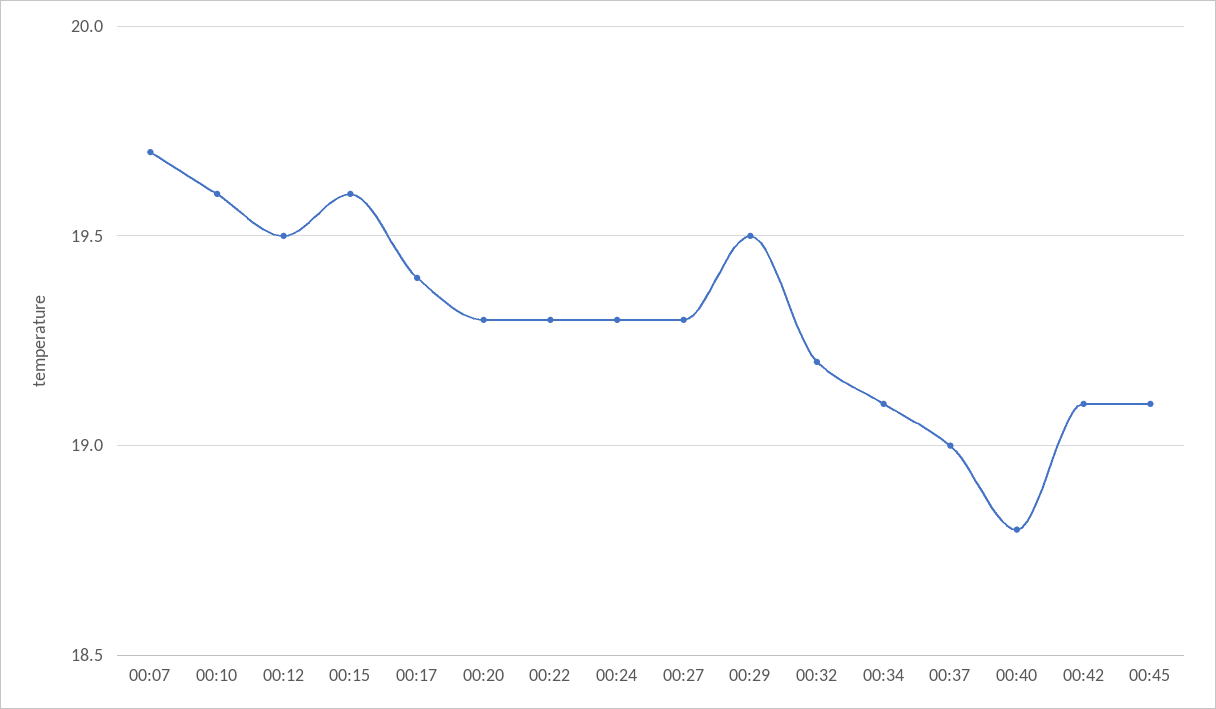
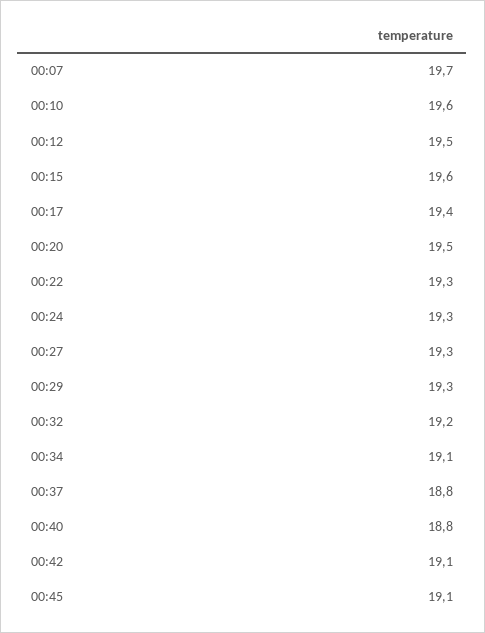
00:20: 19.3 -> 19.5
00:29: 19.5 -> 19.3
00:37: 19 -> 18.8

